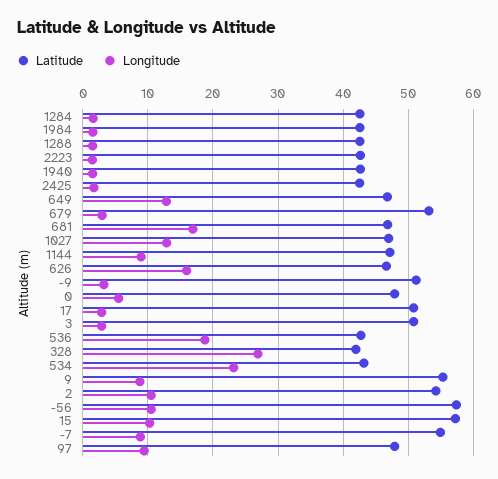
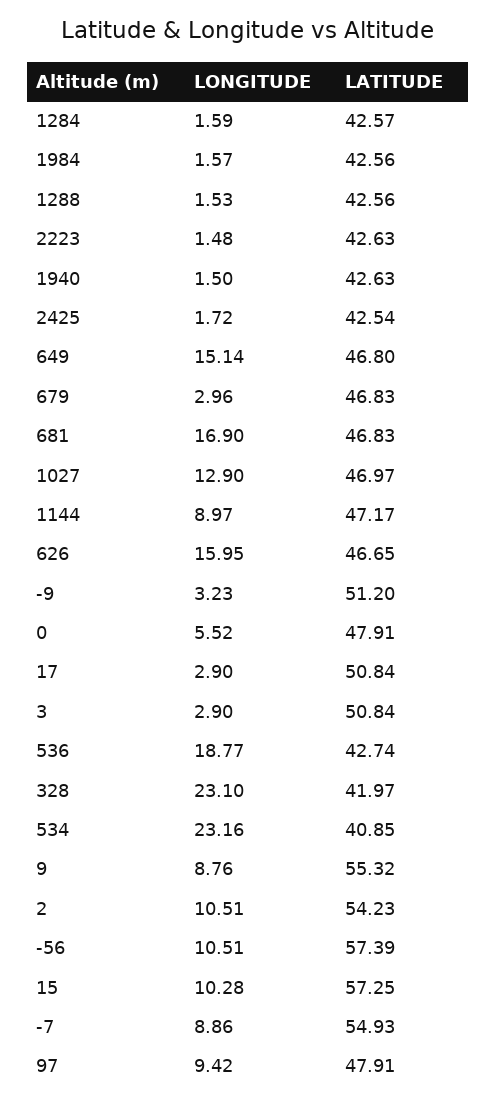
Longitude, 649: 13 -> 15.14
Latitude, 679: 53 -> 46.83
Longitude, 328: 27 -> 23.1
Latitude, 534: 43 -> 40.85

